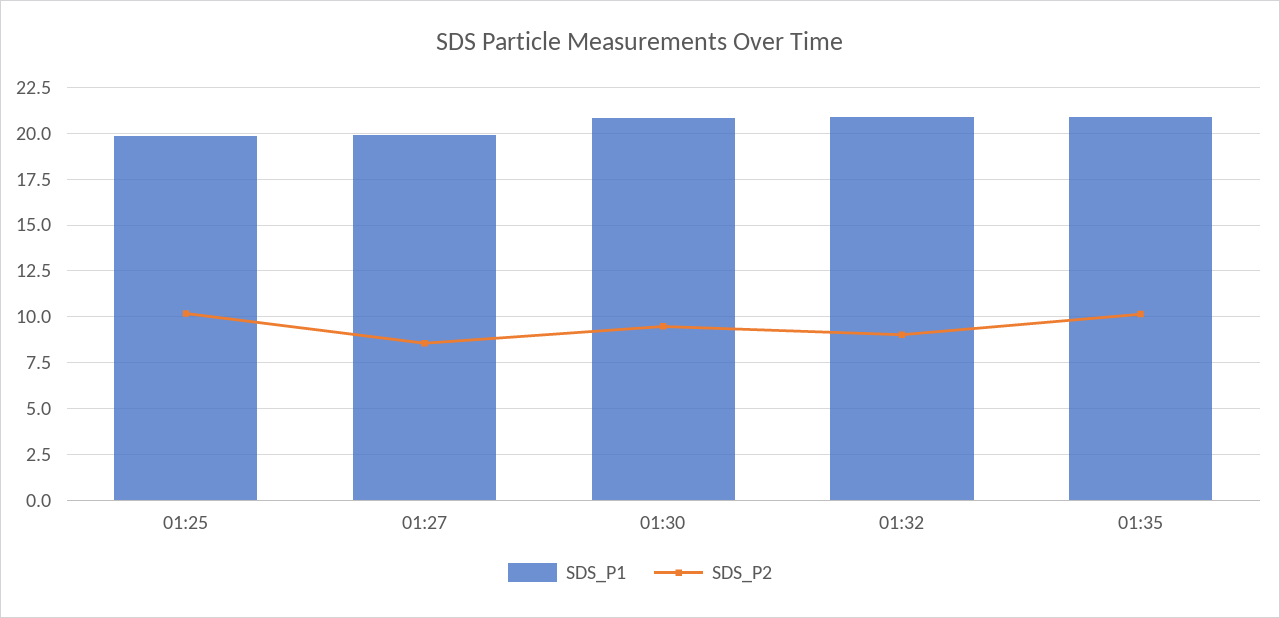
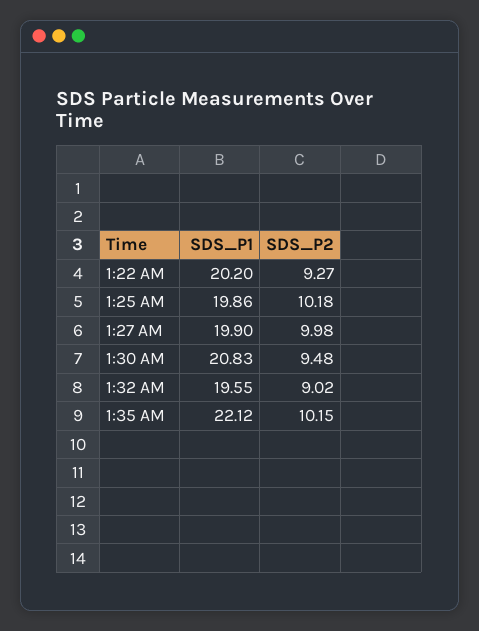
SDS_P2, 01:27: 8.5 -> 9.98
SDS_P1, 01:32: 21 -> 19.55
SDS_P1, 01:35: 21 -> 22.12
SDS_P1, 1:22 AM: none -> 20.2
SDS_P2, 1:22 AM: none -> 9.27

